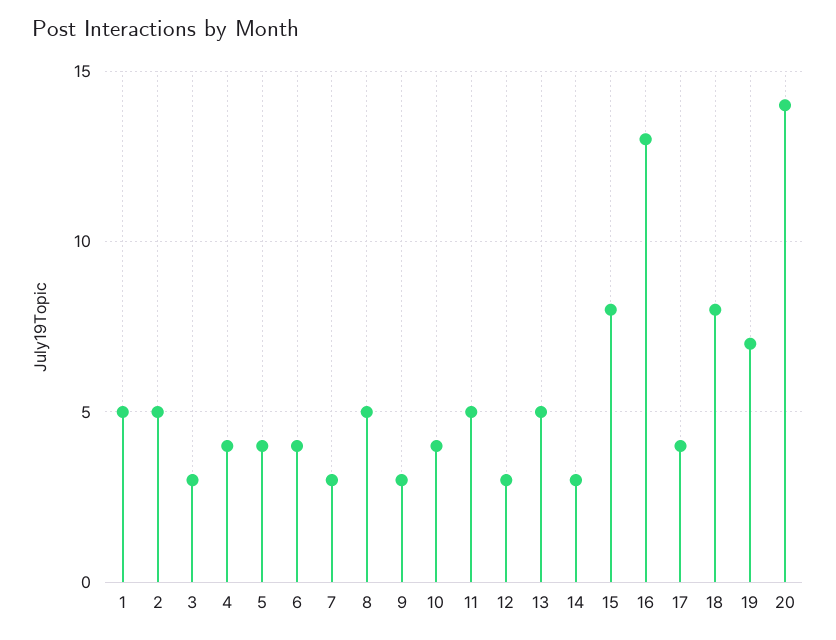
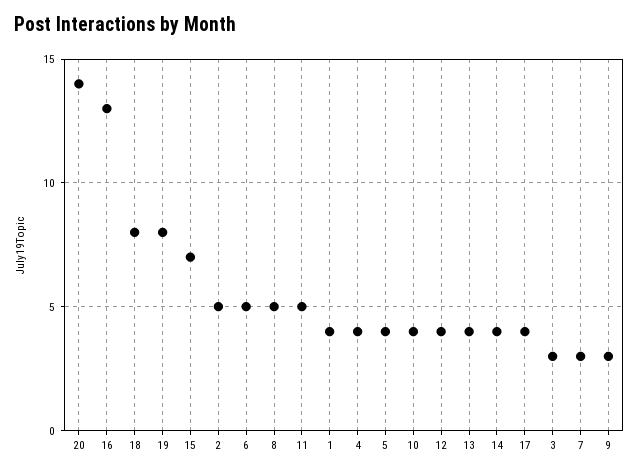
1: 5 -> 4
6: 4 -> 5
12: 3 -> 4
13: 5 -> 4
14: 3 -> 4
15: 8 -> 7
19: 7 -> 8

